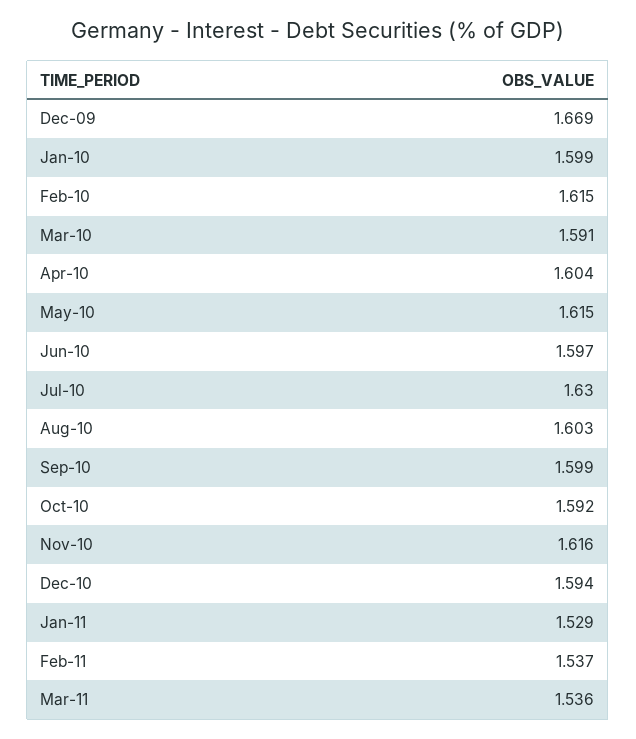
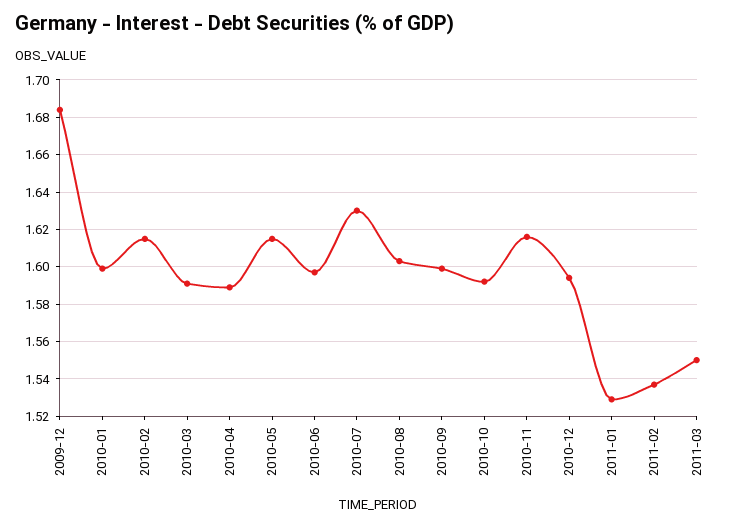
Dec-09: 1.669 -> 1.685
Apr-10: 1.604 -> 1.59
Mar-11: 1.536 -> 1.55

